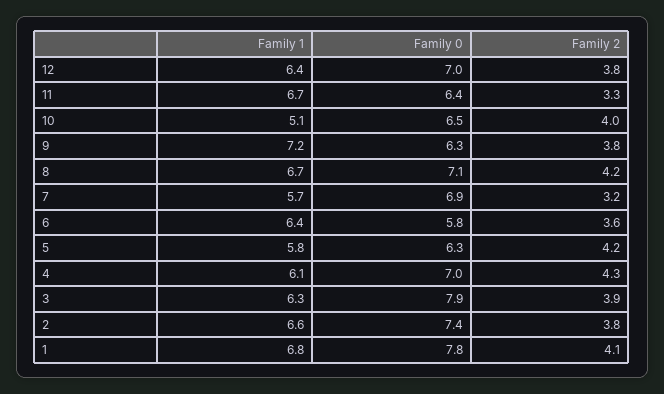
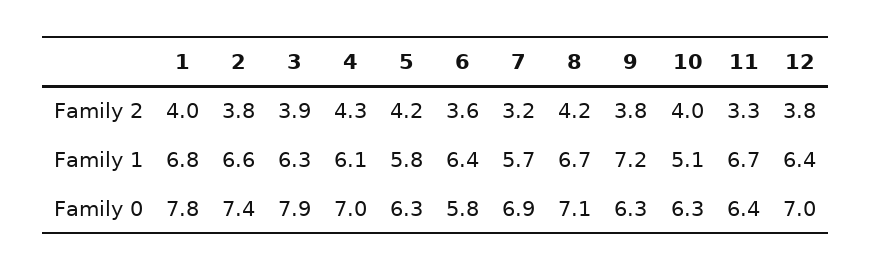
Family 0, 10: 6.5 -> 6.3
Family 2, 1: 4.1 -> 4

